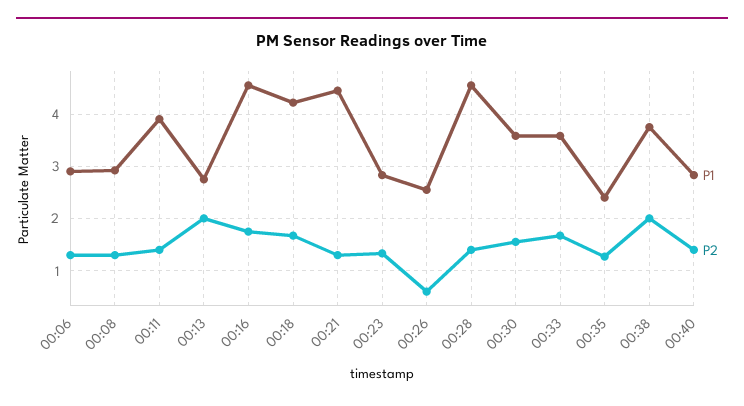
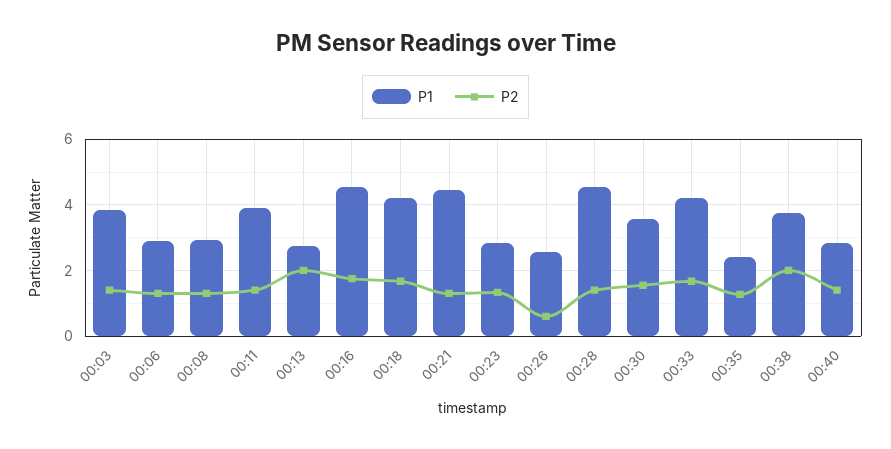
P1, 00:33: 3.6 -> 4.2
P1, 00:03: none -> 3.8
P2, 00:03: none -> 1.4

